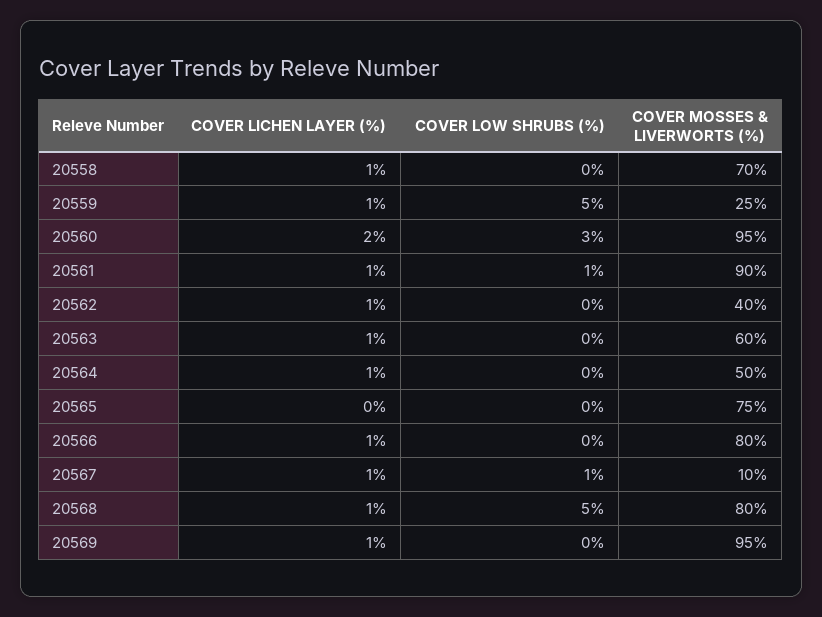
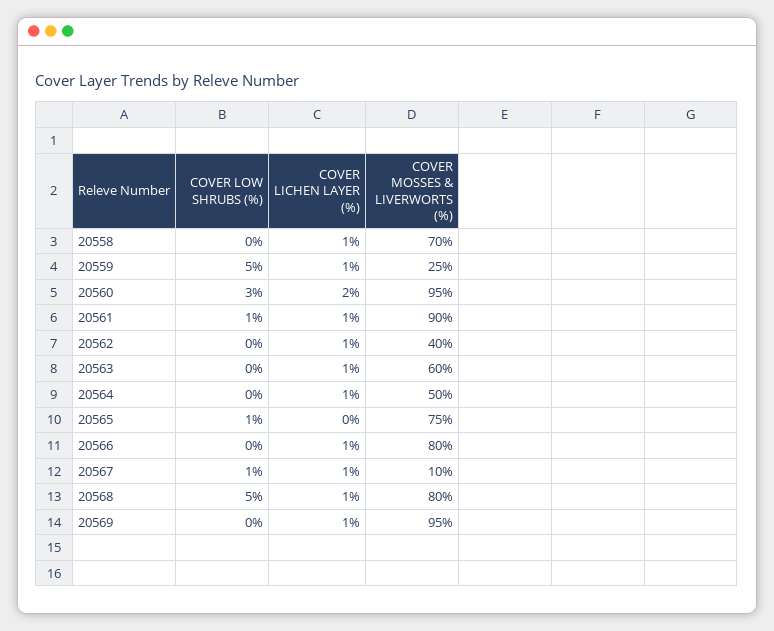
COVER LOW SHRUBS (%), 20565: 0 -> 1

